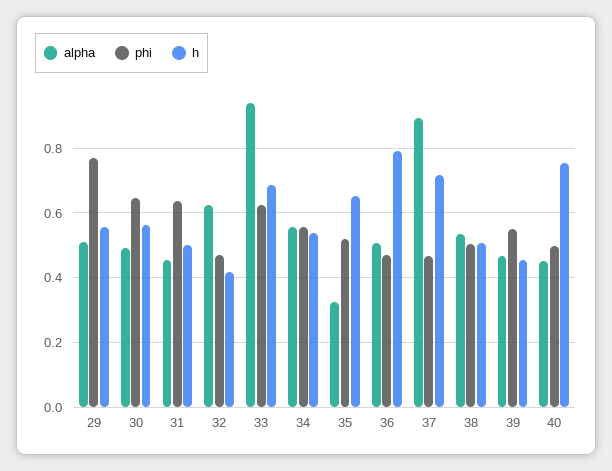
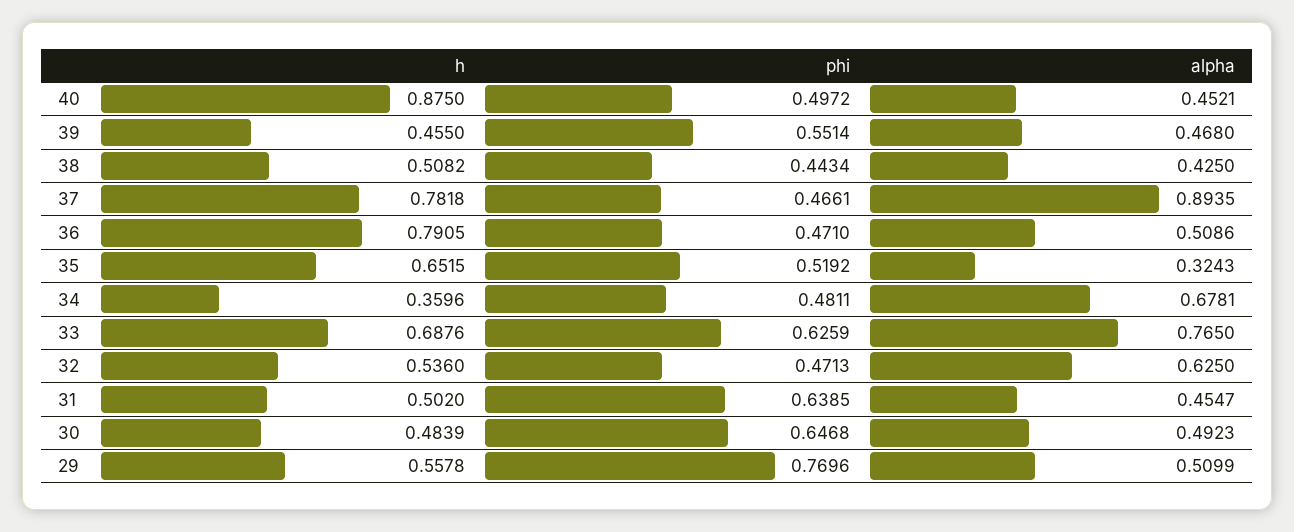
h, 30: 0.56 -> 0.4839
h, 32: 0.42 -> 0.536
alpha, 33: 0.94 -> 0.765
alpha, 34: 0.56 -> 0.6781
phi, 34: 0.56 -> 0.4811
h, 34: 0.54 -> 0.3596
h, 37: 0.72 -> 0.7818
alpha, 38: 0.54 -> 0.425
phi, 38: 0.5 -> 0.4434
h, 40: 0.76 -> 0.875

